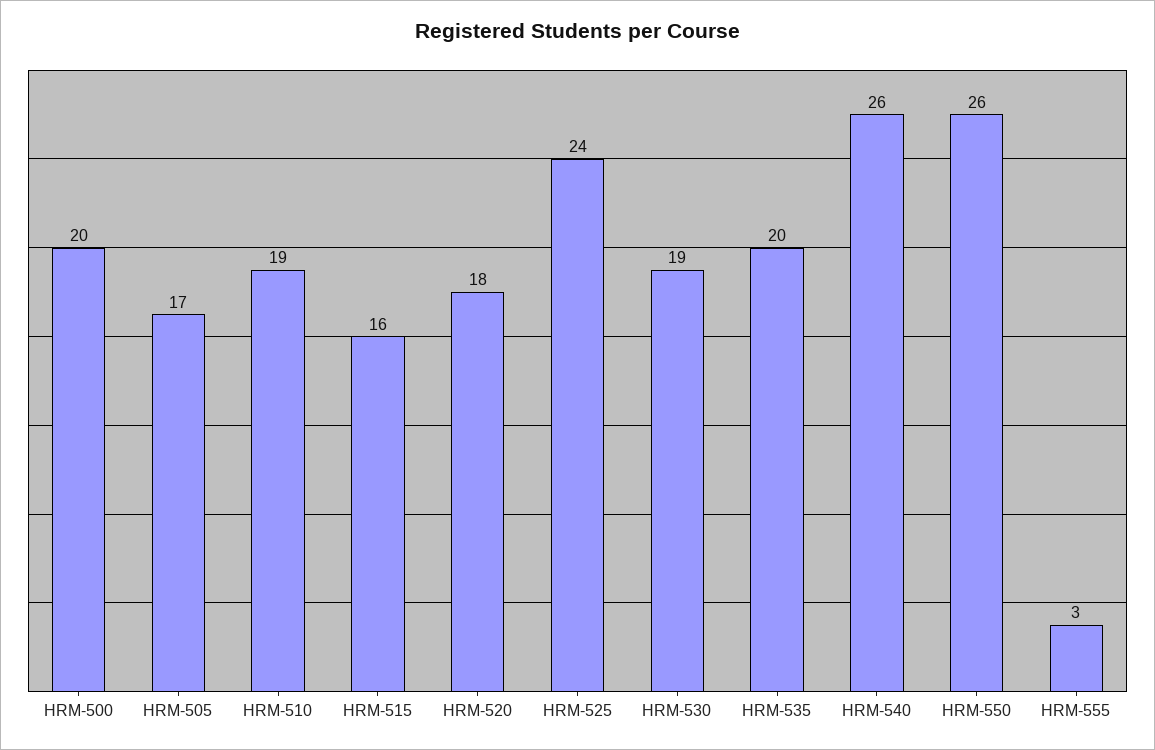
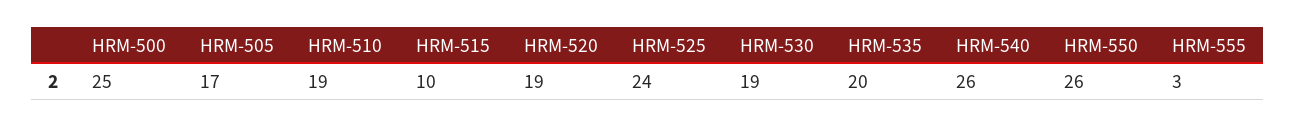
HRM-500: 20 -> 25
HRM-515: 16 -> 10
HRM-520: 18 -> 19

